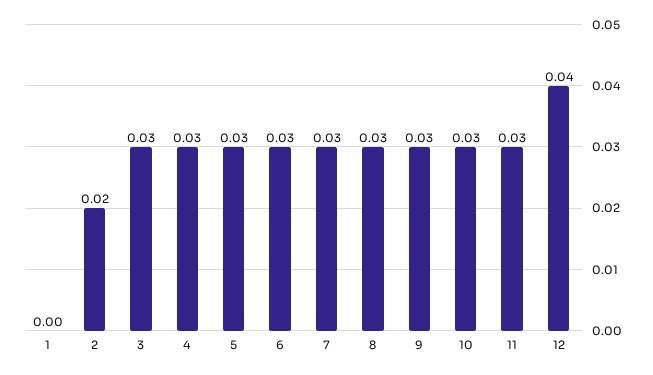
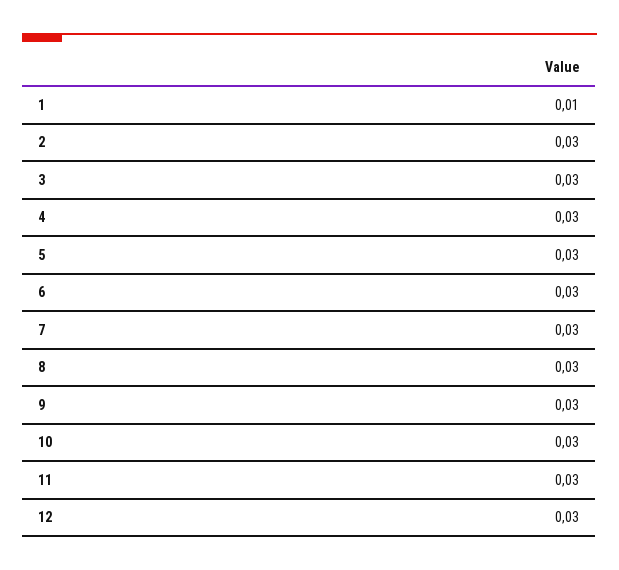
1: 0 -> 0.01
2: 0.02 -> 0.03
12: 0.04 -> 0.03

